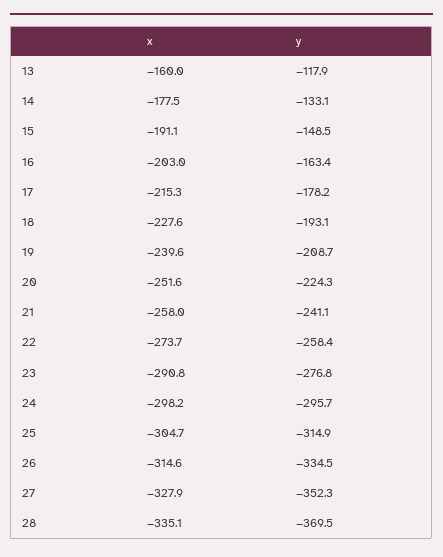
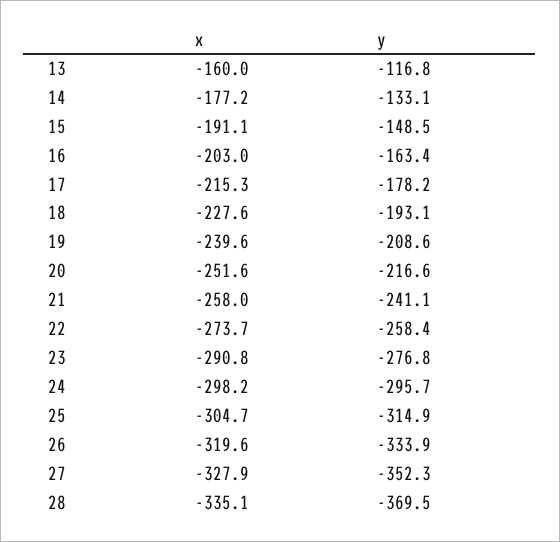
y, 13: -117.9 -> -116.8
x, 14: -177.5 -> -177.2
y, 19: -208.7 -> -208.6
y, 20: -224.3 -> -216.6
x, 26: -314.6 -> -319.6
y, 26: -334.5 -> -333.9

